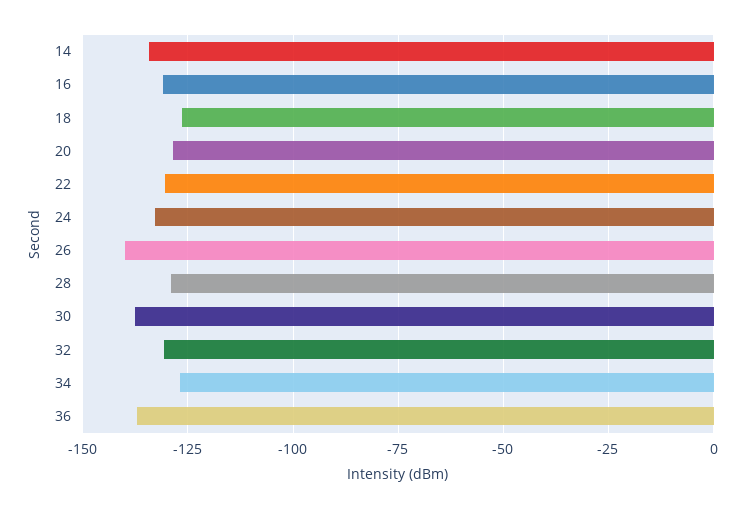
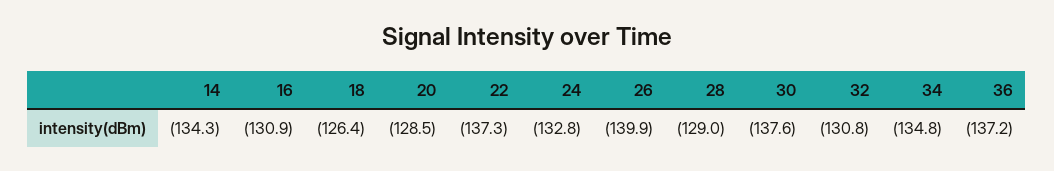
22: -130 -> -137.3
34: -127.5 -> -134.8

